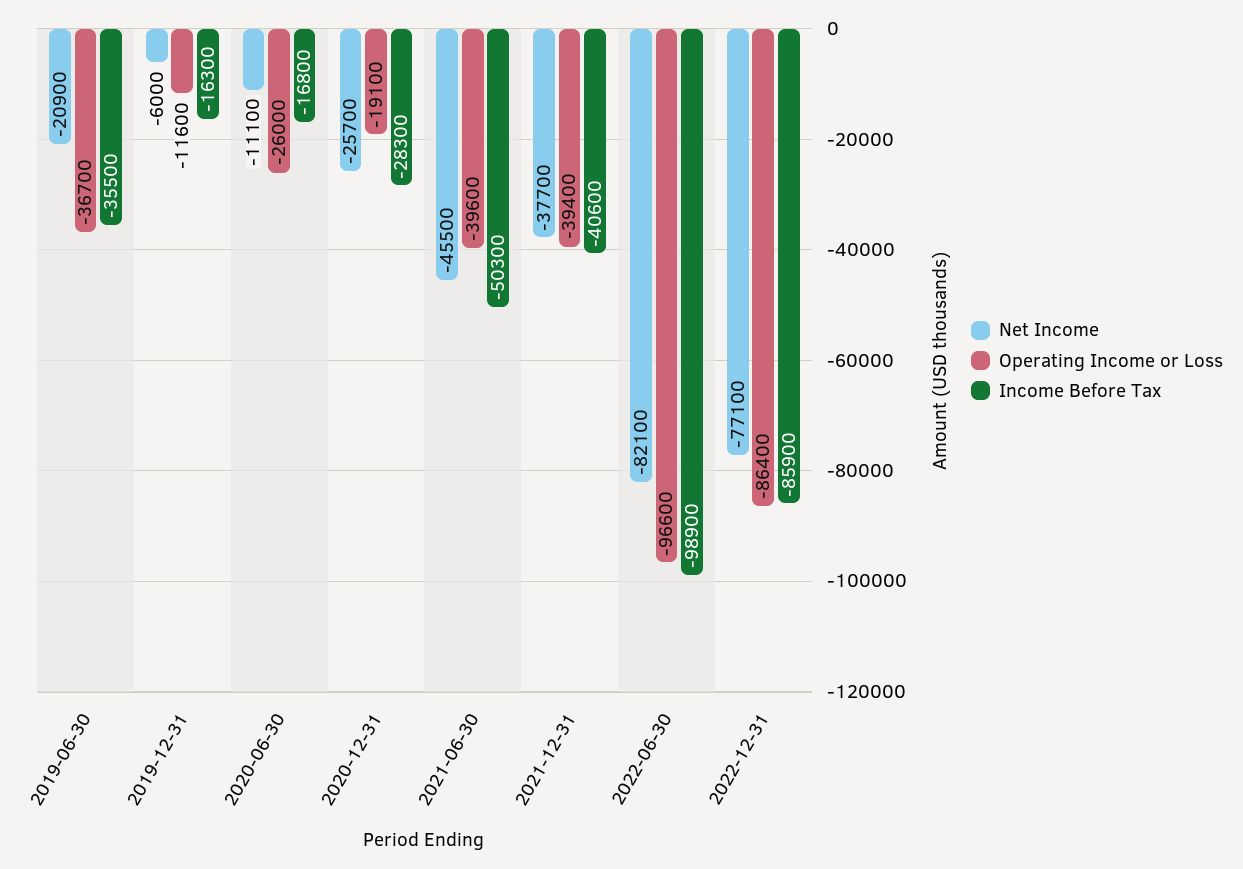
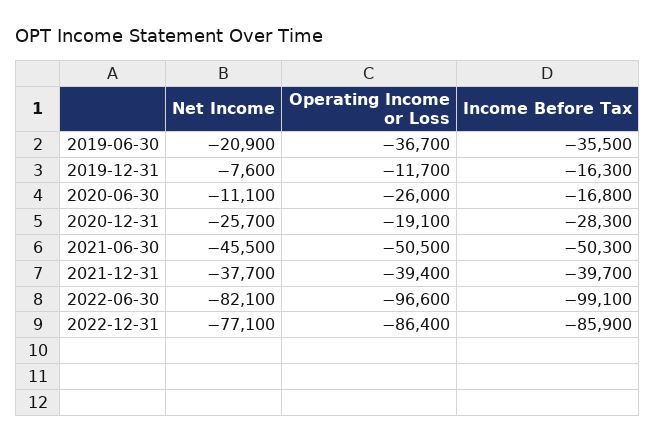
Net Income, 2019-12-31: -6000 -> -7600
Operating Income or Loss, 2019-12-31: -11600 -> -11700
Operating Income or Loss, 2021-06-30: -39600 -> -50500
Income Before Tax, 2021-12-31: -40600 -> -39700
Income Before Tax, 2022-06-30: -98900 -> -99100

